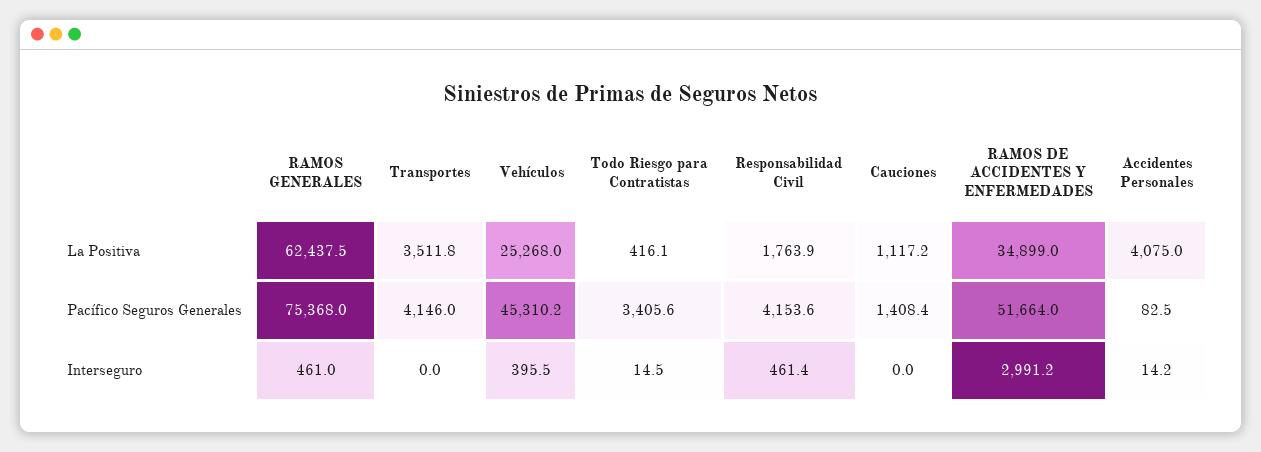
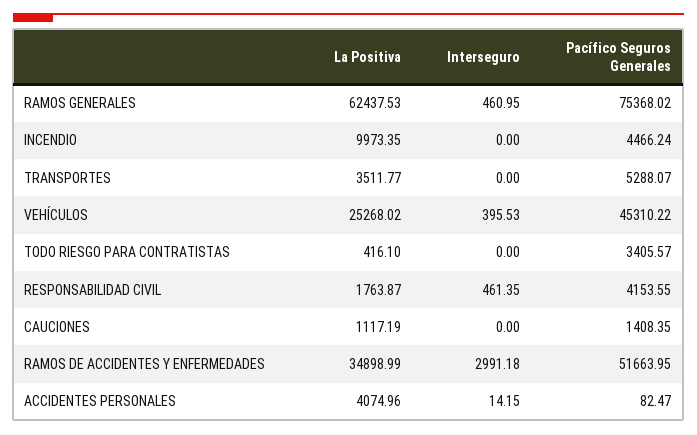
Transportes, Pacífico Seguros Generales: 4146 -> 5288.07
Todo Riesgo para Contratistas, Interseguro: 14.5 -> 0
INCENDIO, La Positiva: none -> 9973.35
INCENDIO, Interseguro: none -> 0
INCENDIO, Pacífico Seguros Generales: none -> 4466.24

